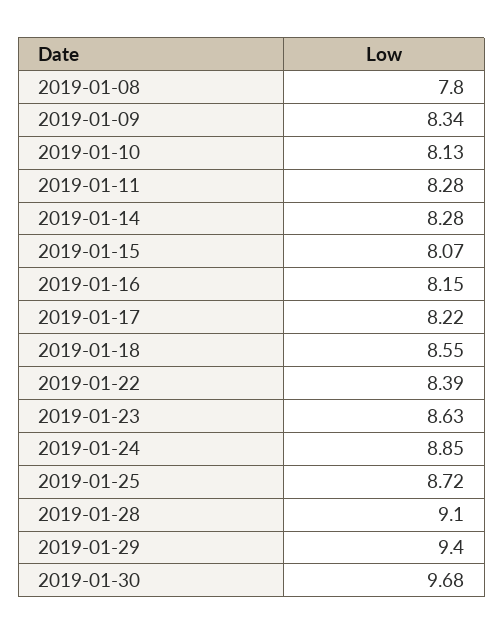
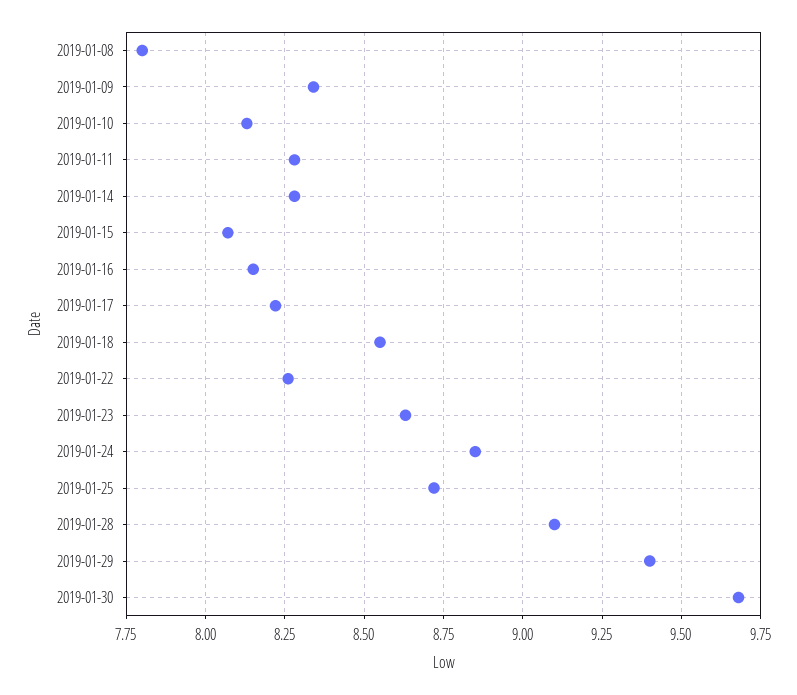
2019-01-22: 8.39 -> 8.25

